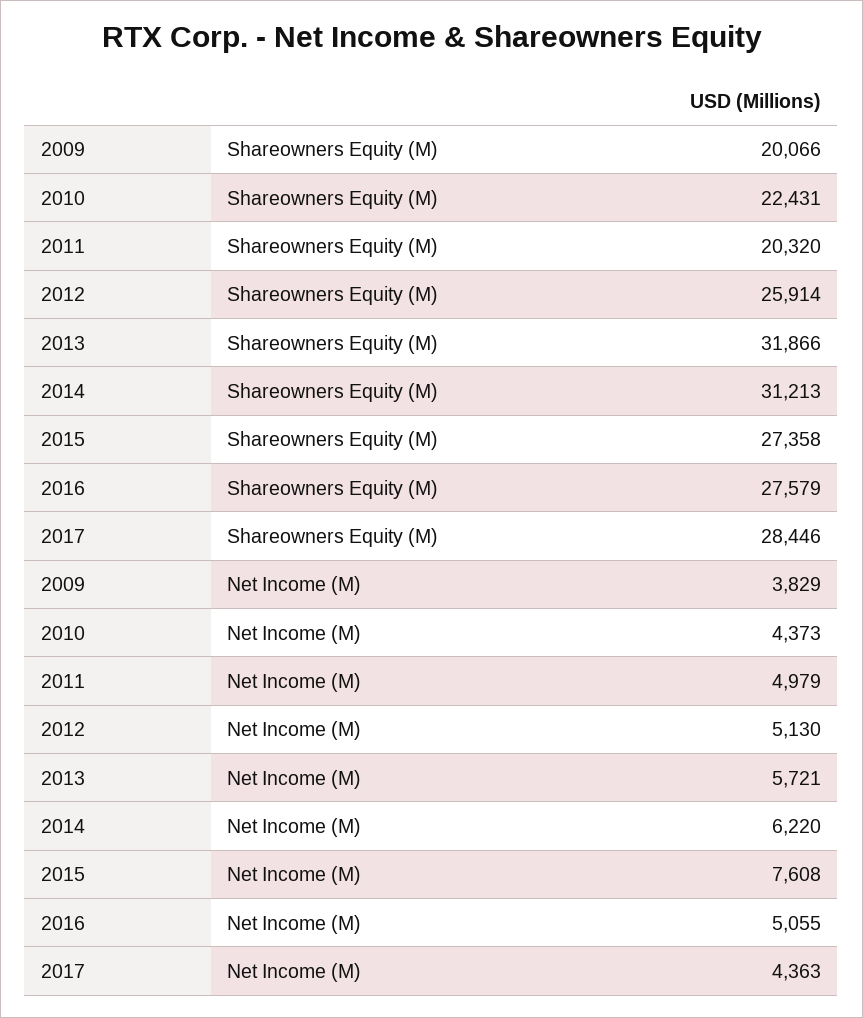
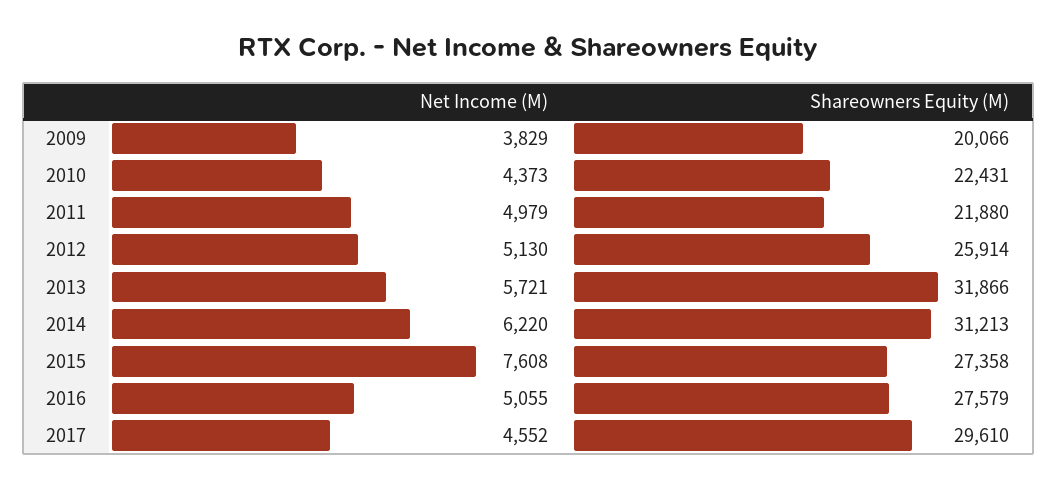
2011, Shareowners Equity (M): 20320 -> 21880
2017, Shareowners Equity (M): 28446 -> 29610
2017, Net Income (M): 4363 -> 4552

